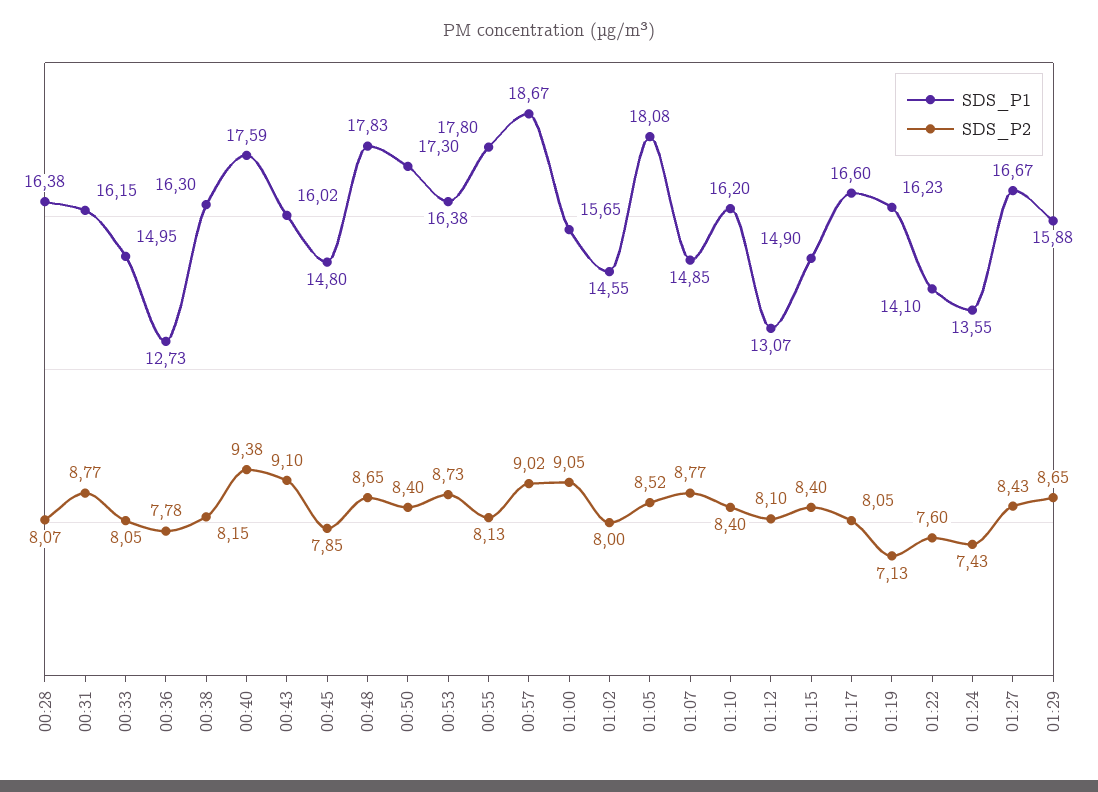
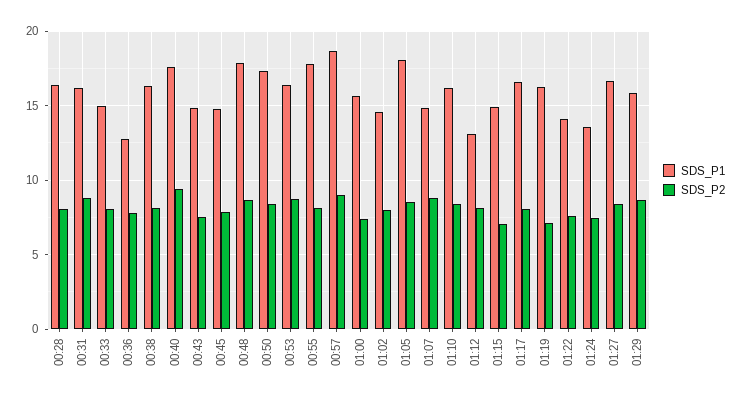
SDS_P1, 00:43: 16.02 -> 15
SDS_P2, 00:43: 9.1 -> 7.5
SDS_P2, 01:00: 9.05 -> 7.5
SDS_P2, 01:15: 8.4 -> 7

